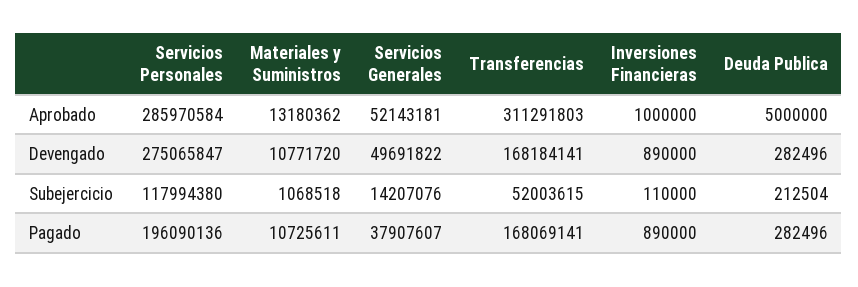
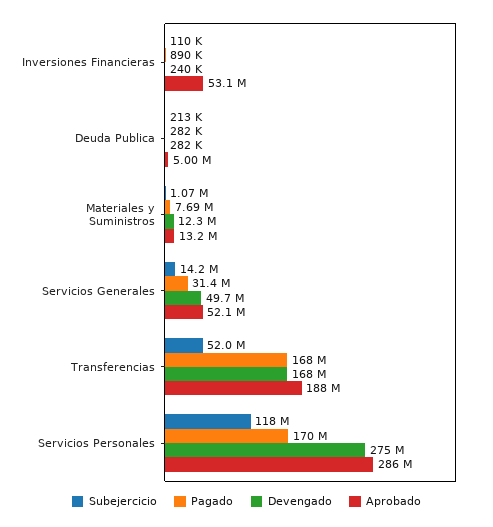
Aprobado, Transferencias: 311291803 -> 188000000
Aprobado, Inversiones Financieras: 1000000 -> 53100000
Devengado, Materiales y Suministros: 10771720 -> 12300000
Devengado, Inversiones Financieras: 890000 -> 240000
Pagado, Servicios Personales: 196090136 -> 170000000
Pagado, Materiales y Suministros: 10725611 -> 7690000
Pagado, Servicios Generales: 37907607 -> 31400000

